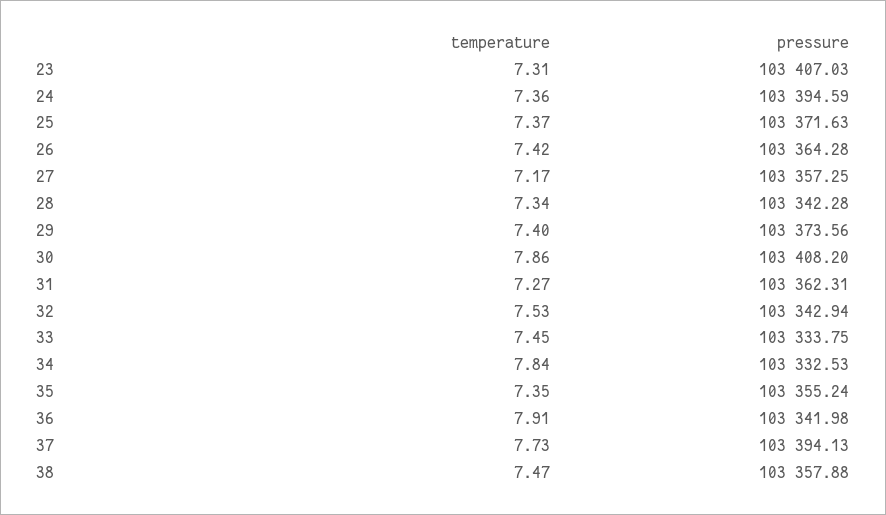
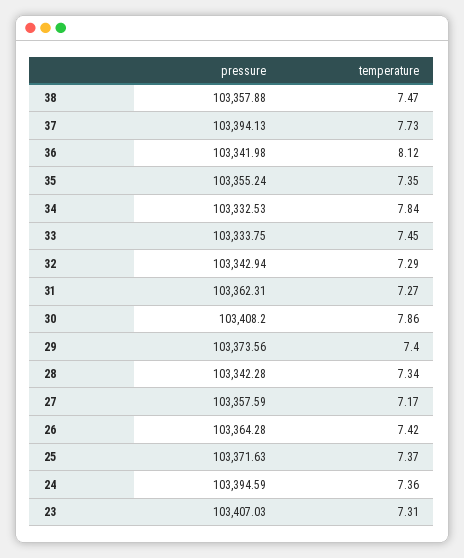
pressure, 27: 103357.25 -> 103357.59
temperature, 32: 7.53 -> 7.29
temperature, 36: 7.91 -> 8.12

